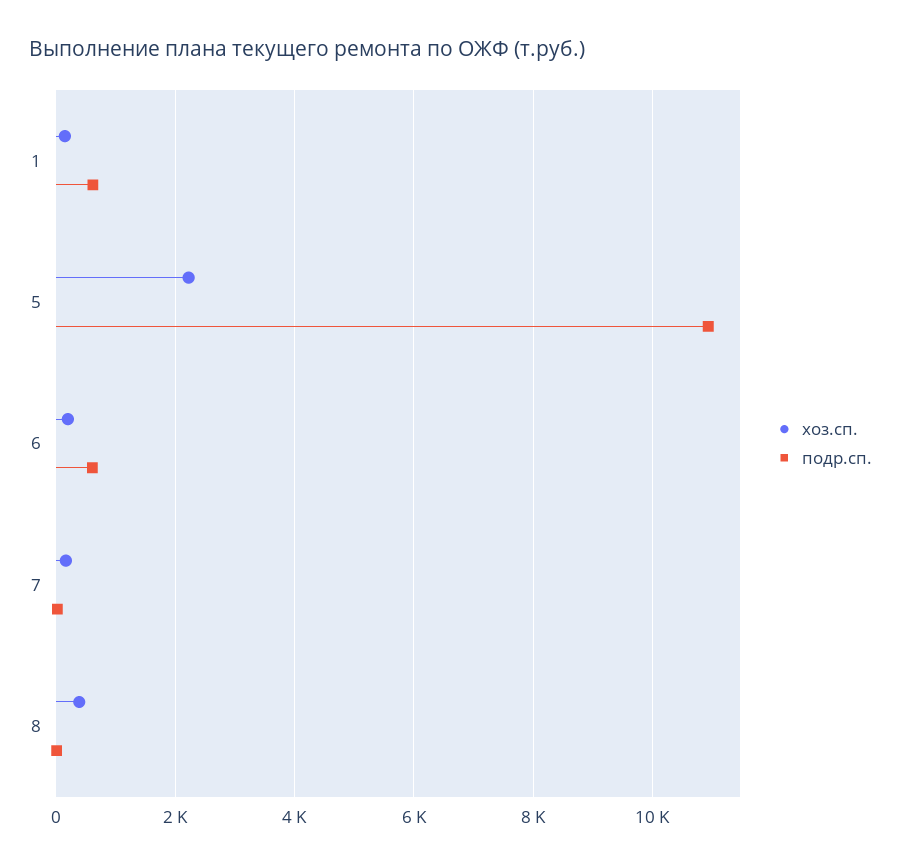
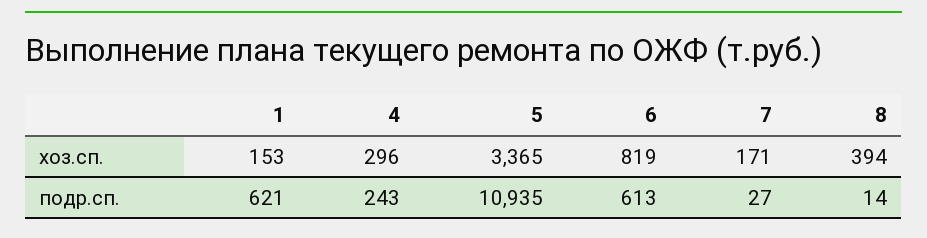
хоз.сп., 5: 2200 -> 3365
хоз.сп., 6: 200 -> 819
хоз.сп., 4: none -> 296
подр.сп., 4: none -> 243

